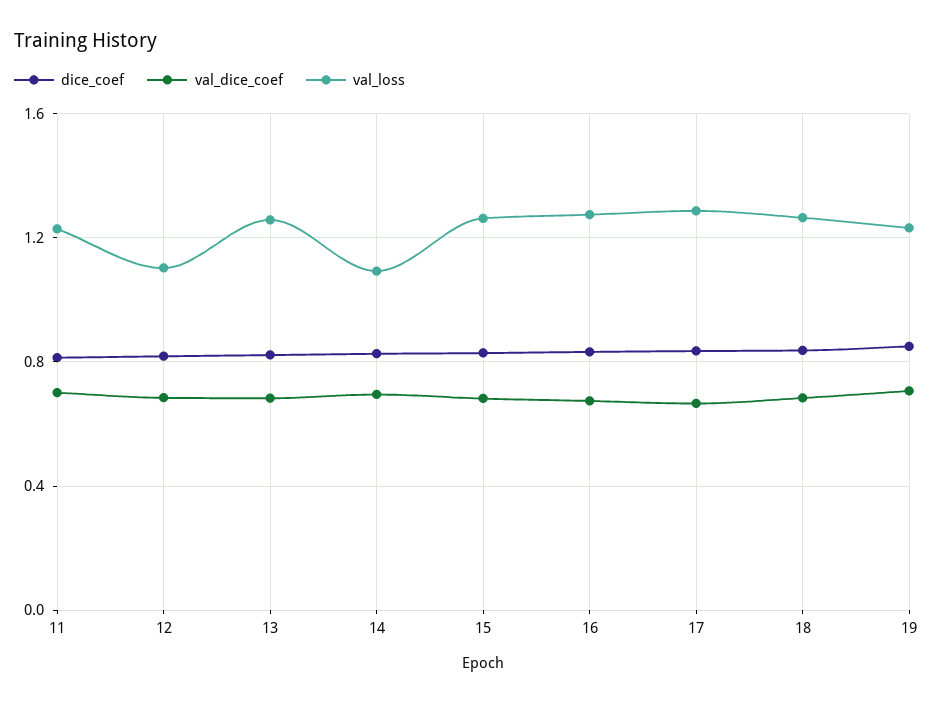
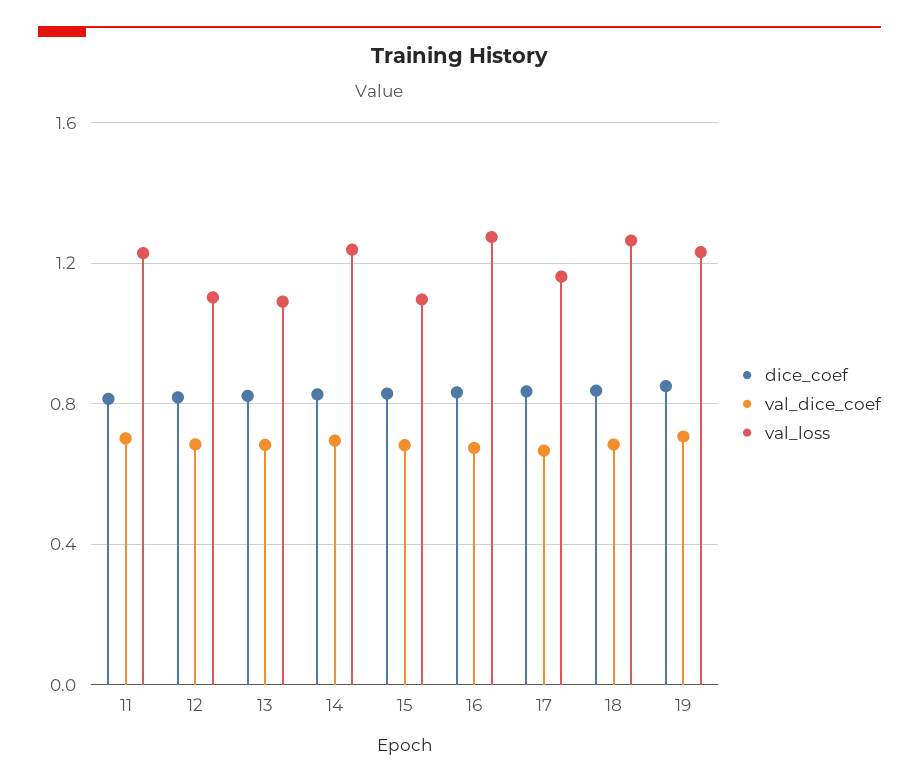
val_loss, 13: 1.25 -> 1.1
val_loss, 14: 1.1 -> 1.25
val_loss, 15: 1.25 -> 1.1
val_loss, 17: 1.3 -> 1.15

